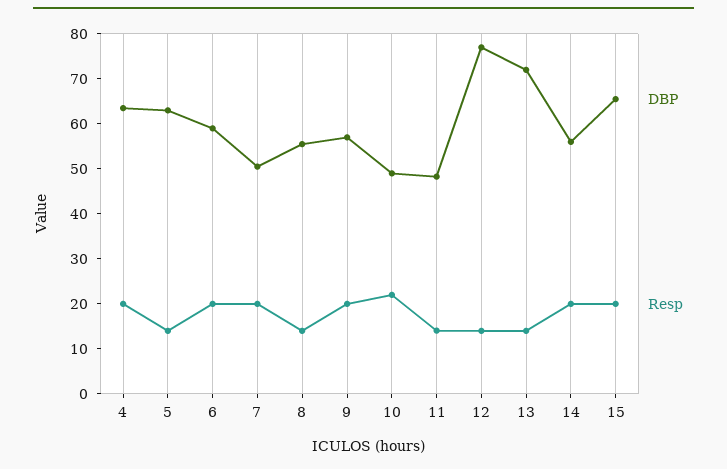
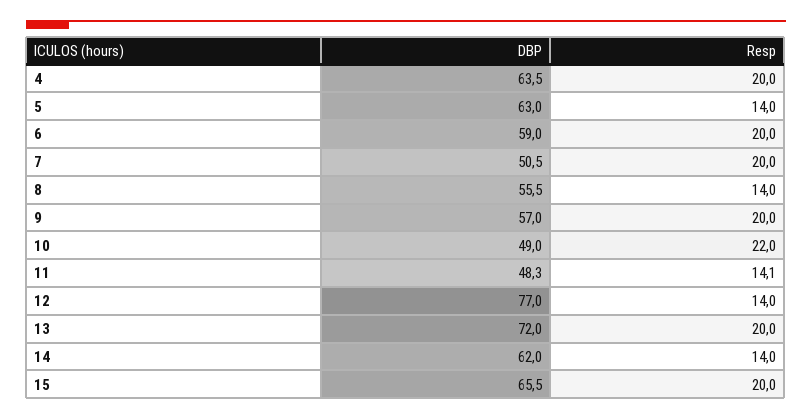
Resp, 13: 14 -> 20
DBP, 14: 56 -> 62
Resp, 14: 20 -> 14

